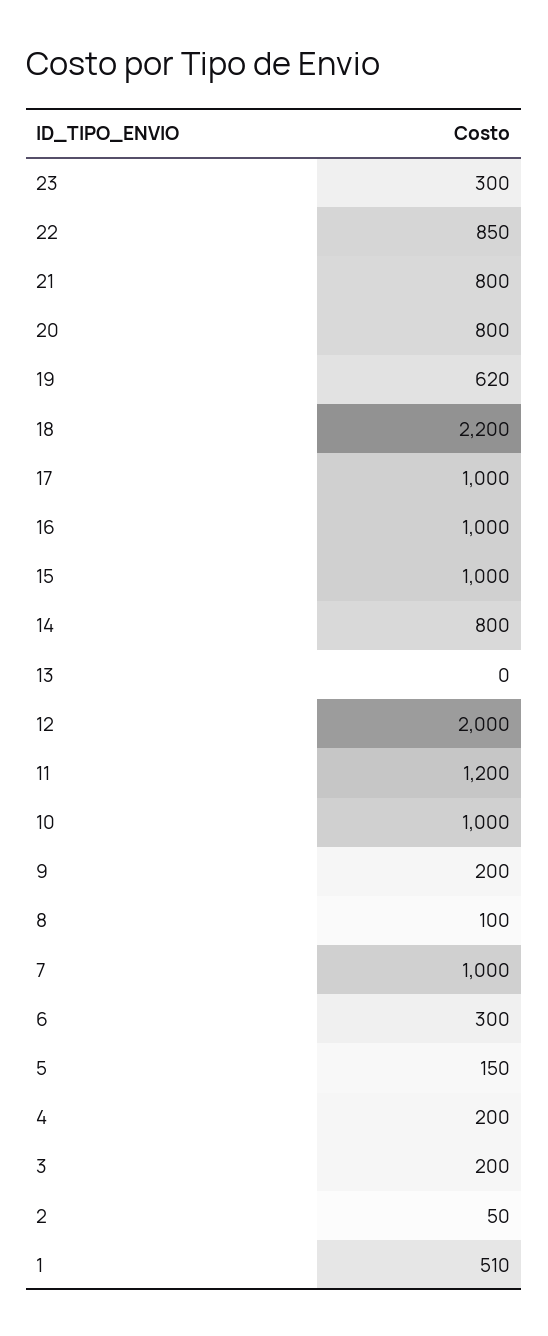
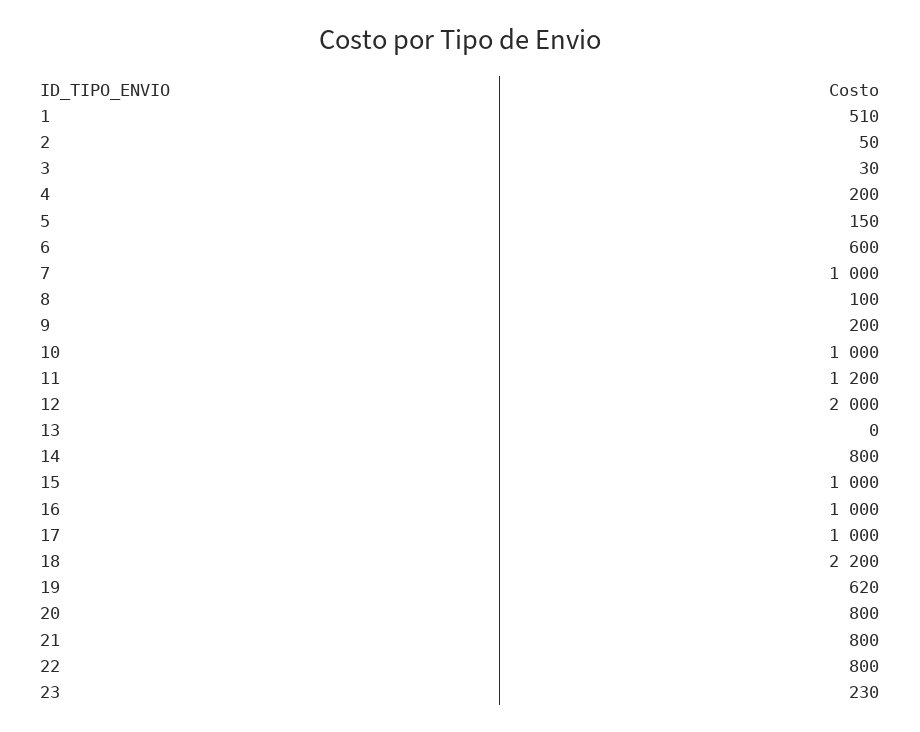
23: 300 -> 230
22: 850 -> 800
6: 300 -> 600
3: 200 -> 30

